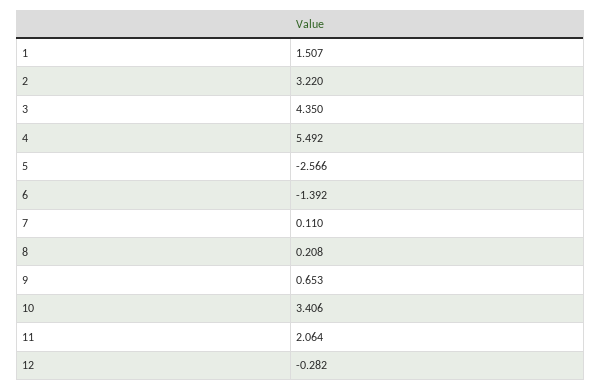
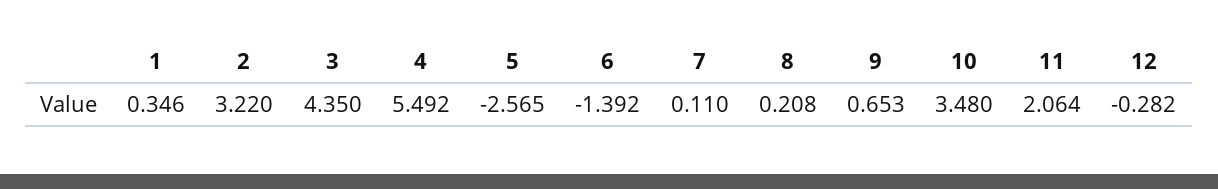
1: 1.507 -> 0.346
5: -2.566 -> -2.565
10: 3.406 -> 3.48

